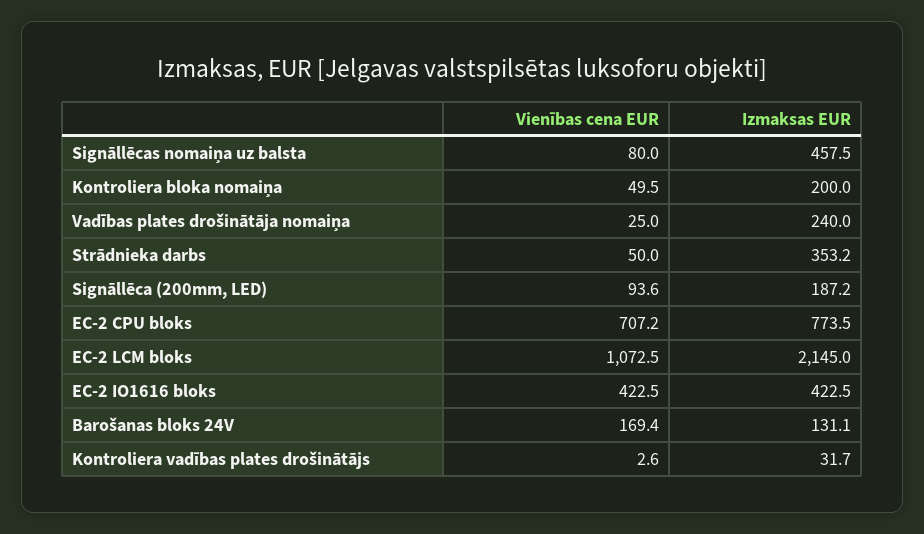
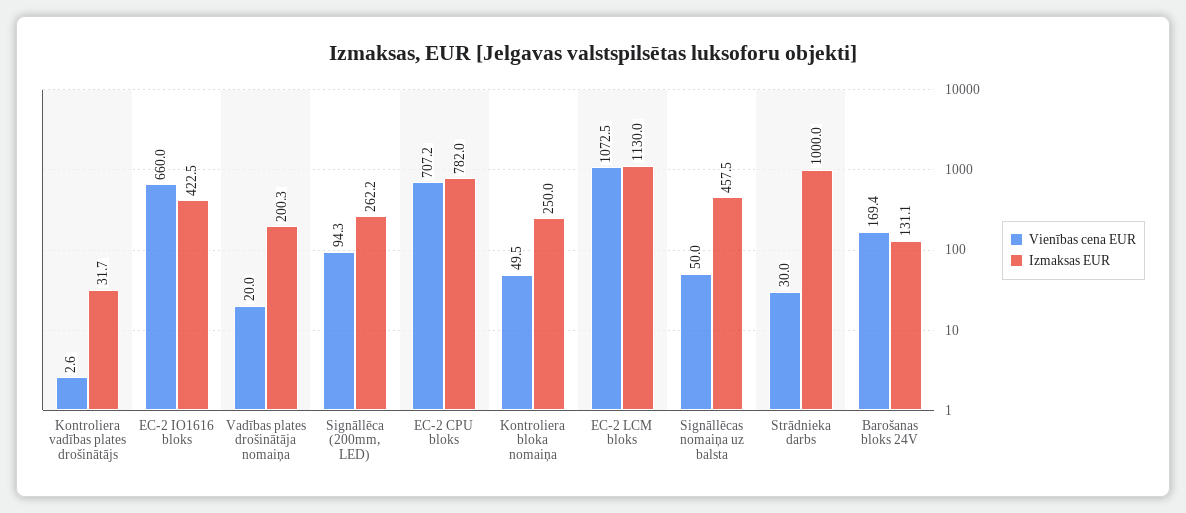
Vienības cena EUR, Signāllēcas nomaiņa uz balsta: 80 -> 50
Izmaksas EUR, Kontroliera bloka nomaiņa: 200 -> 250
Vienības cena EUR, Vadības plates drošinātāja nomaiņa: 25 -> 20
Izmaksas EUR, Vadības plates drošinātāja nomaiņa: 240 -> 200.3
Vienības cena EUR, Strādnieka darbs: 50 -> 30
Izmaksas EUR, Strādnieka darbs: 353.2 -> 1000
Vienības cena EUR, Signāllēca (200mm, LED): 93.6 -> 94.3
Izmaksas EUR, Signāllēca (200mm, LED): 187.2 -> 262.2
Izmaksas EUR, EC-2 CPU bloks: 773.5 -> 782
Izmaksas EUR, EC-2 LCM bloks: 2145 -> 1130
Vienības cena EUR, EC-2 IO1616 bloks: 422.5 -> 660

